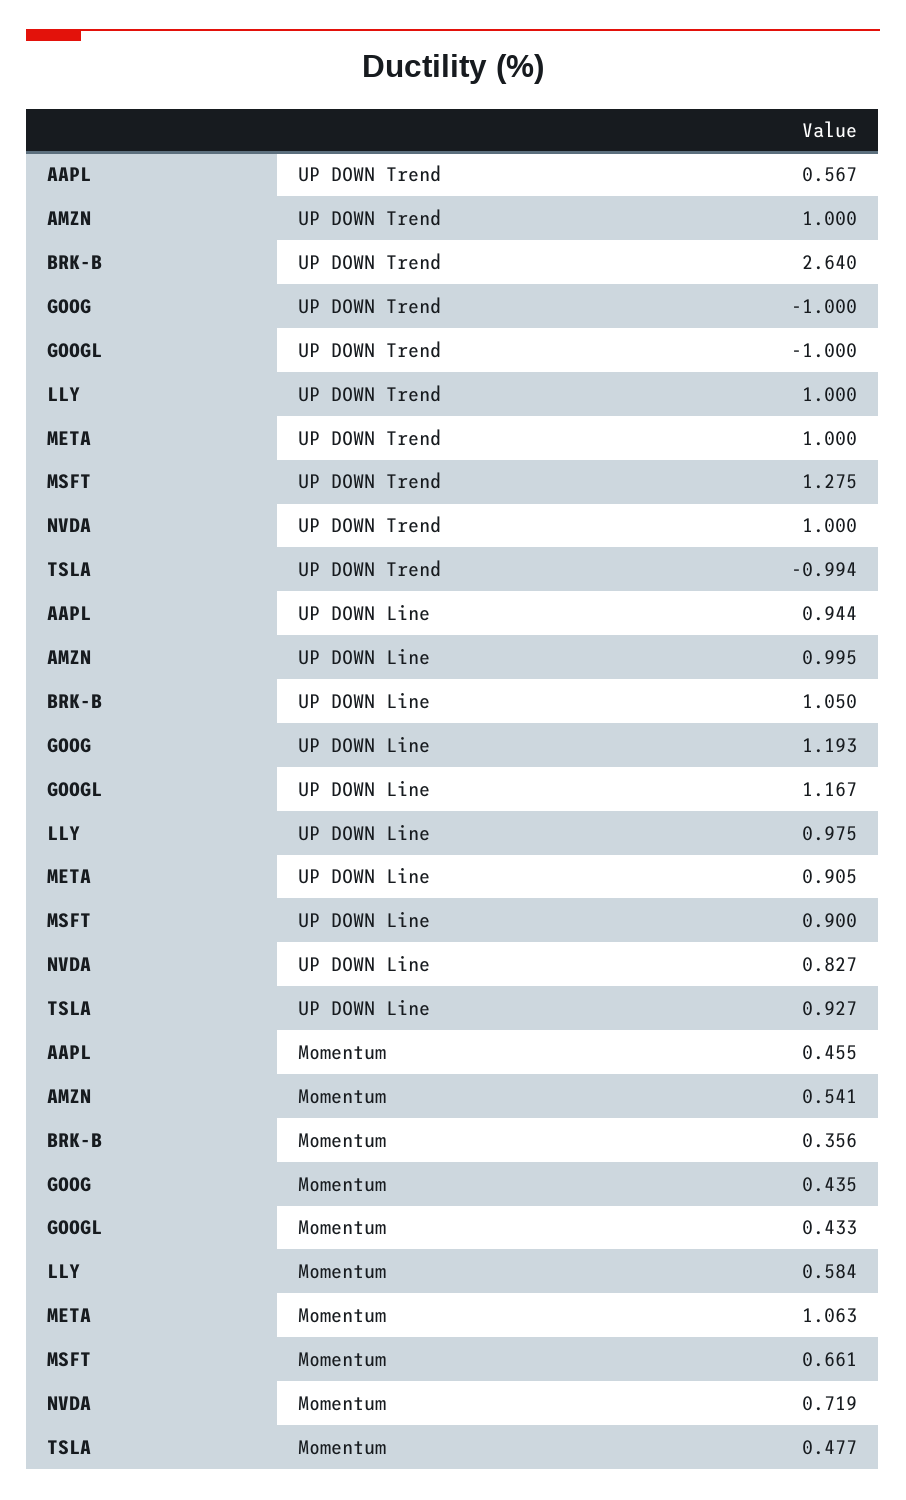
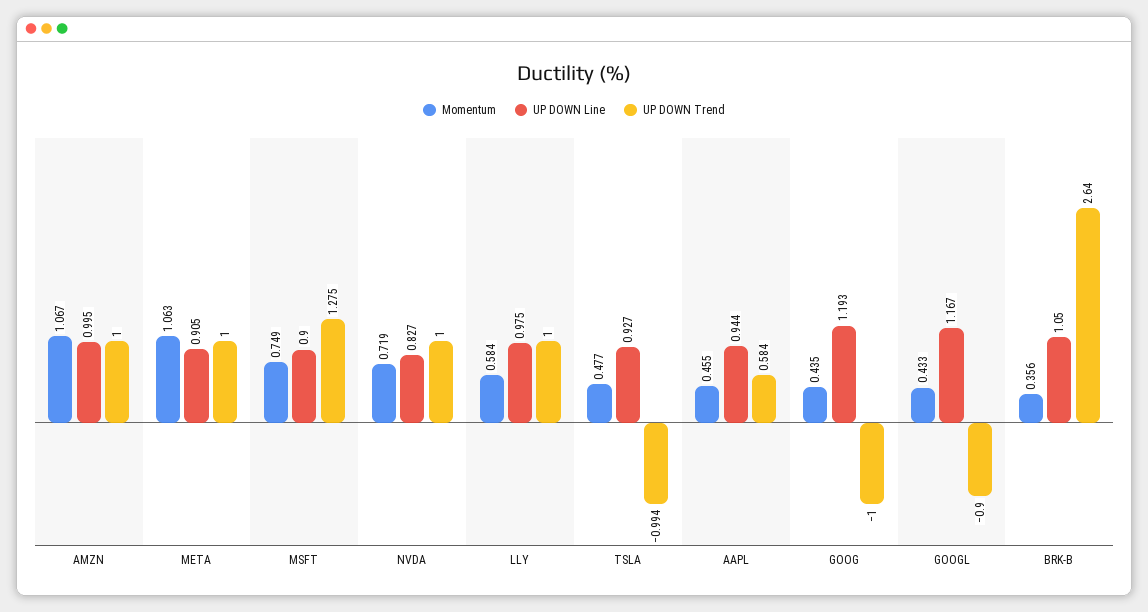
UP DOWN Trend, AAPL: 0.567 -> 0.584
UP DOWN Trend, GOOGL: -1 -> -0.9
Momentum, AMZN: 0.541 -> 1.067
Momentum, MSFT: 0.661 -> 0.749

